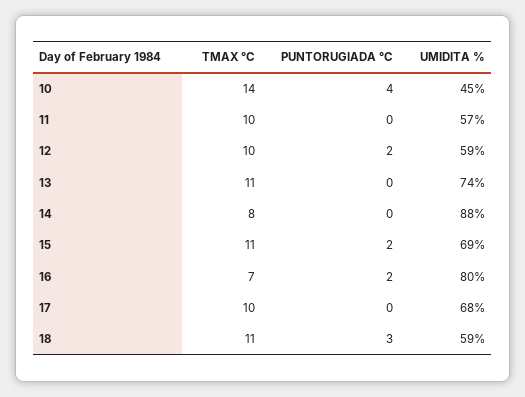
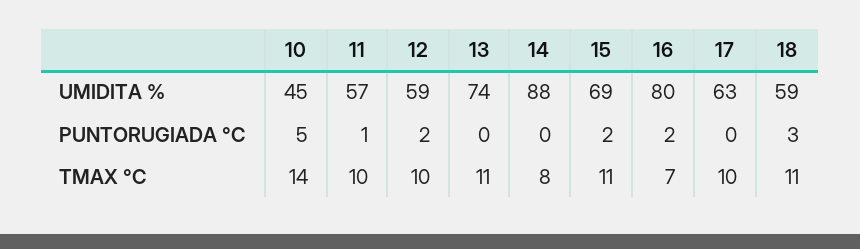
PUNTORUGIADA °C, 10: 4 -> 5
PUNTORUGIADA °C, 11: 0 -> 1
UMIDITA %, 17: 68 -> 63

